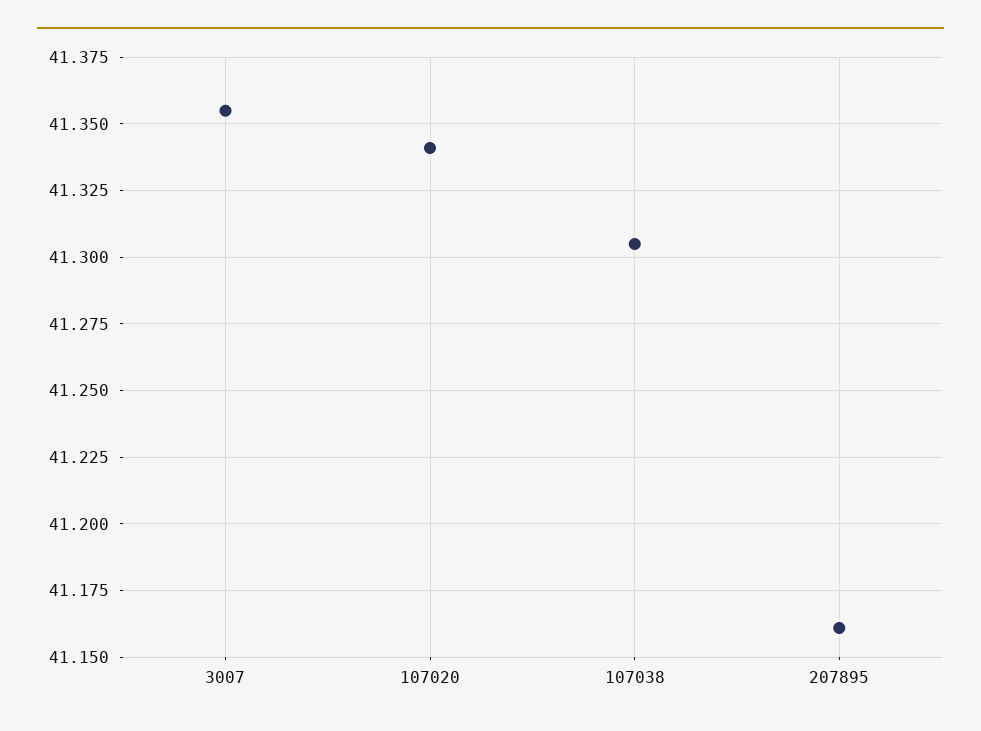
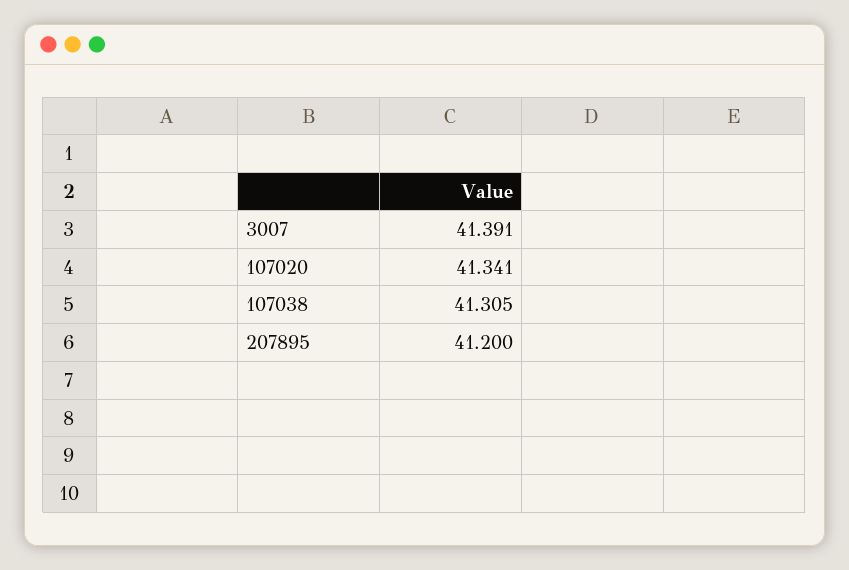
3007: 41.355 -> 41.391
207895: 41.16 -> 41.2

